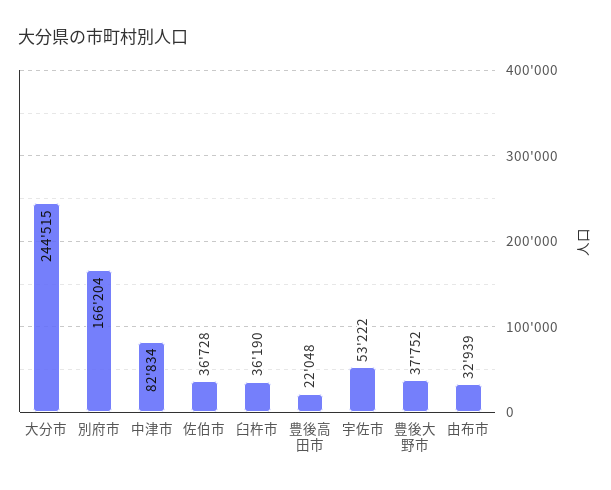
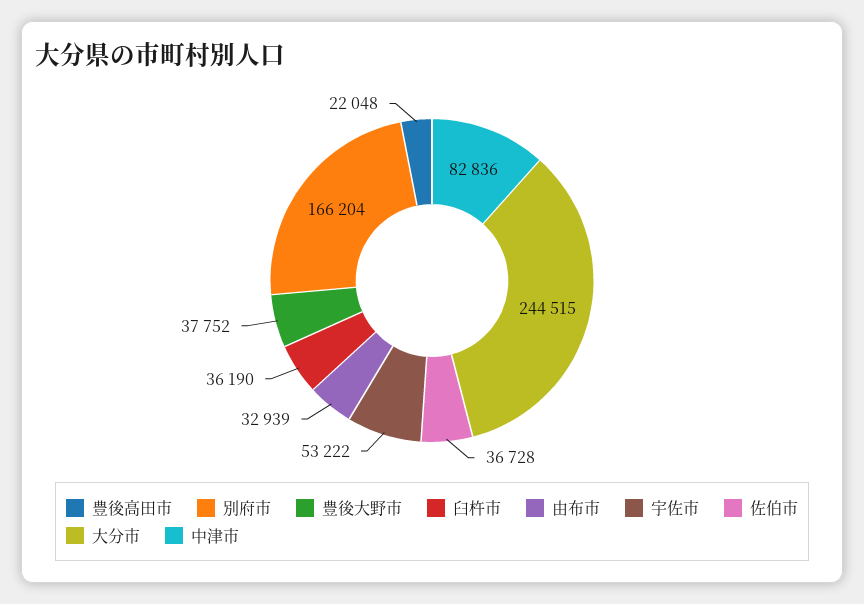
中津市: 82834 -> 82836

